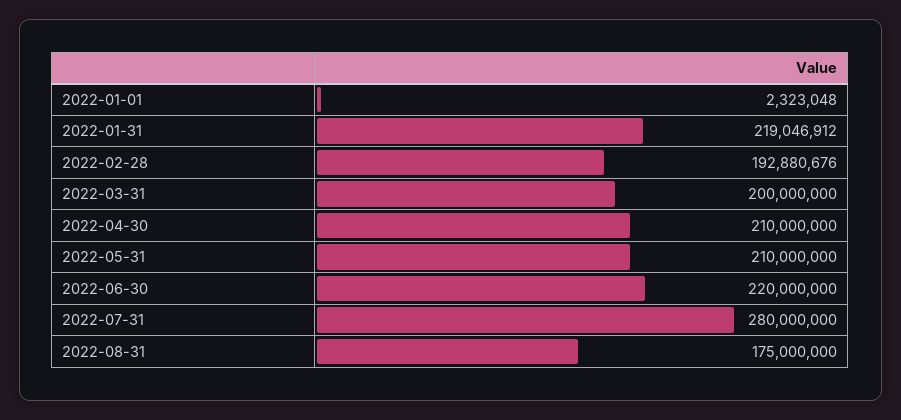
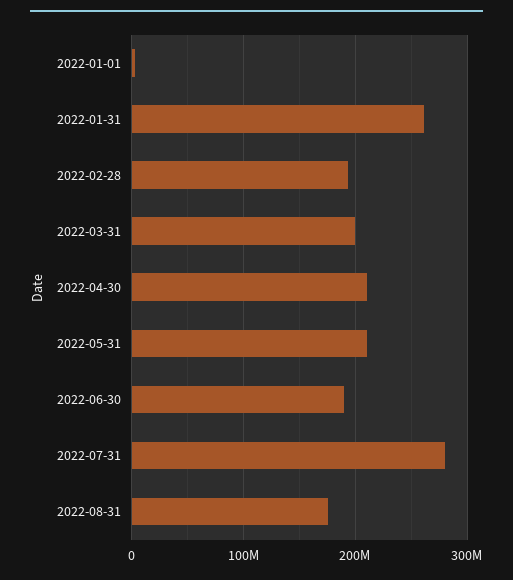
2022-01-31: 219046912 -> 260000000
2022-06-30: 220000000 -> 190000000

